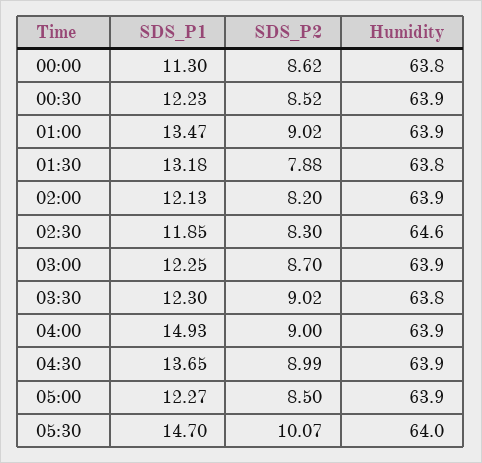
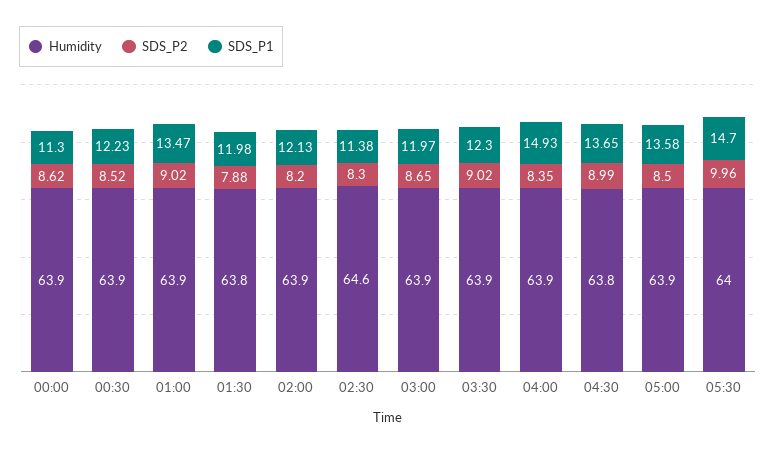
Humidity, 00:00: 63.8 -> 63.9
SDS_P1, 01:30: 13.18 -> 11.98
SDS_P1, 02:30: 11.85 -> 11.38
SDS_P1, 03:00: 12.25 -> 11.97
SDS_P2, 03:00: 8.7 -> 8.65
Humidity, 03:30: 63.8 -> 63.9
SDS_P2, 04:00: 9 -> 8.35
Humidity, 04:30: 63.9 -> 63.8
SDS_P1, 05:00: 12.27 -> 13.58
SDS_P2, 05:30: 10.07 -> 9.96

